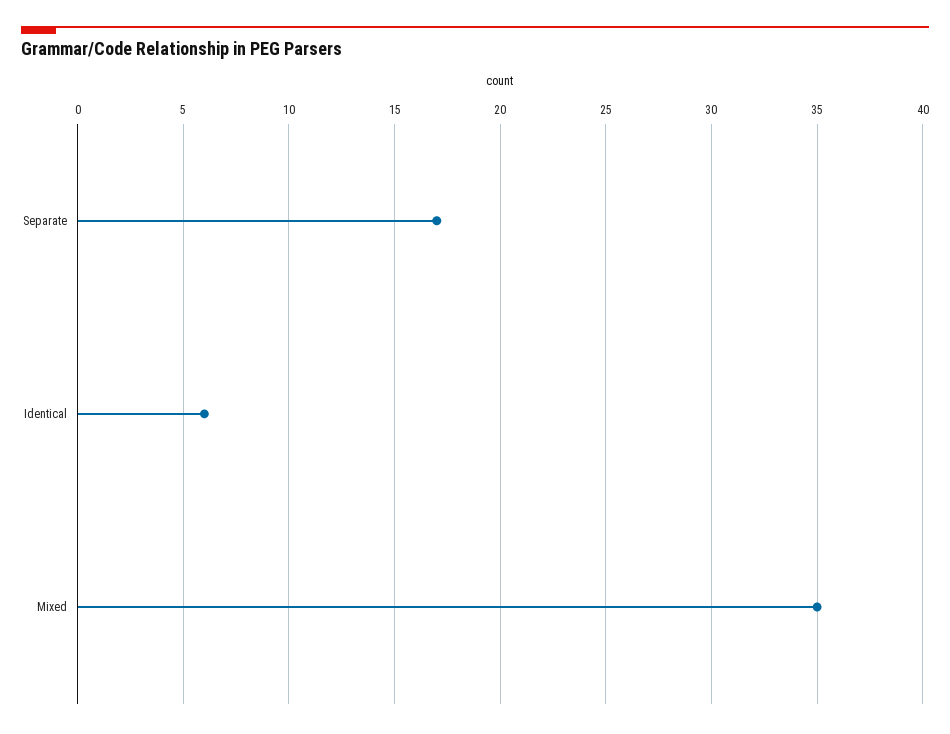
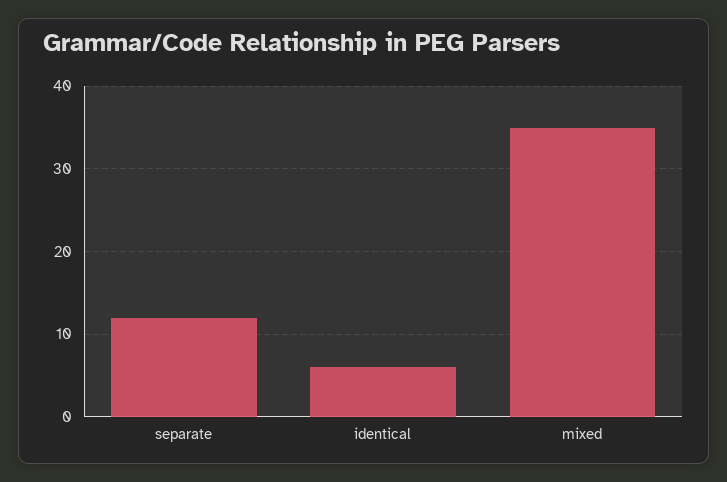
Separate: 17 -> 12

